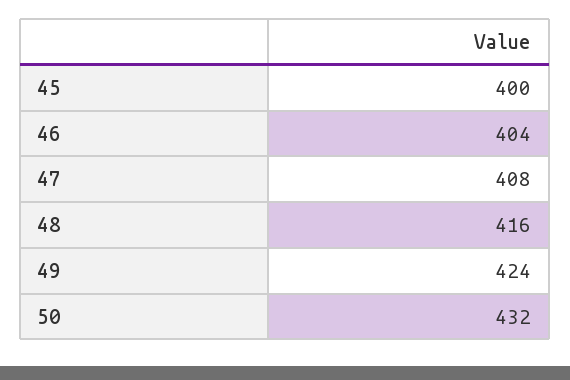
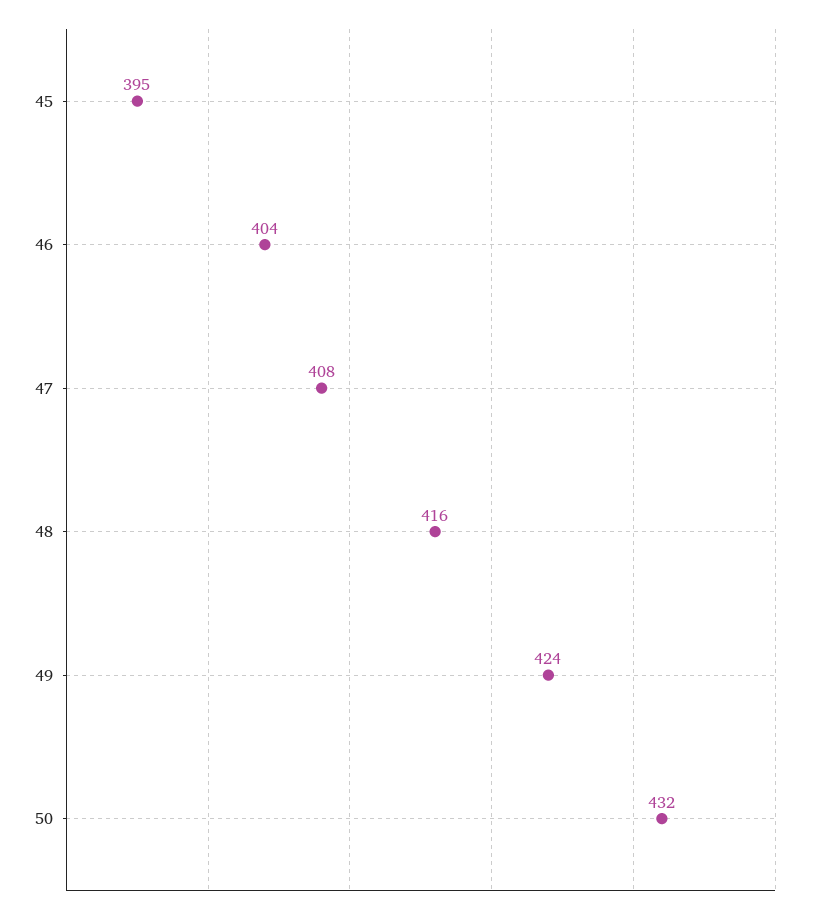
45: 400 -> 395

